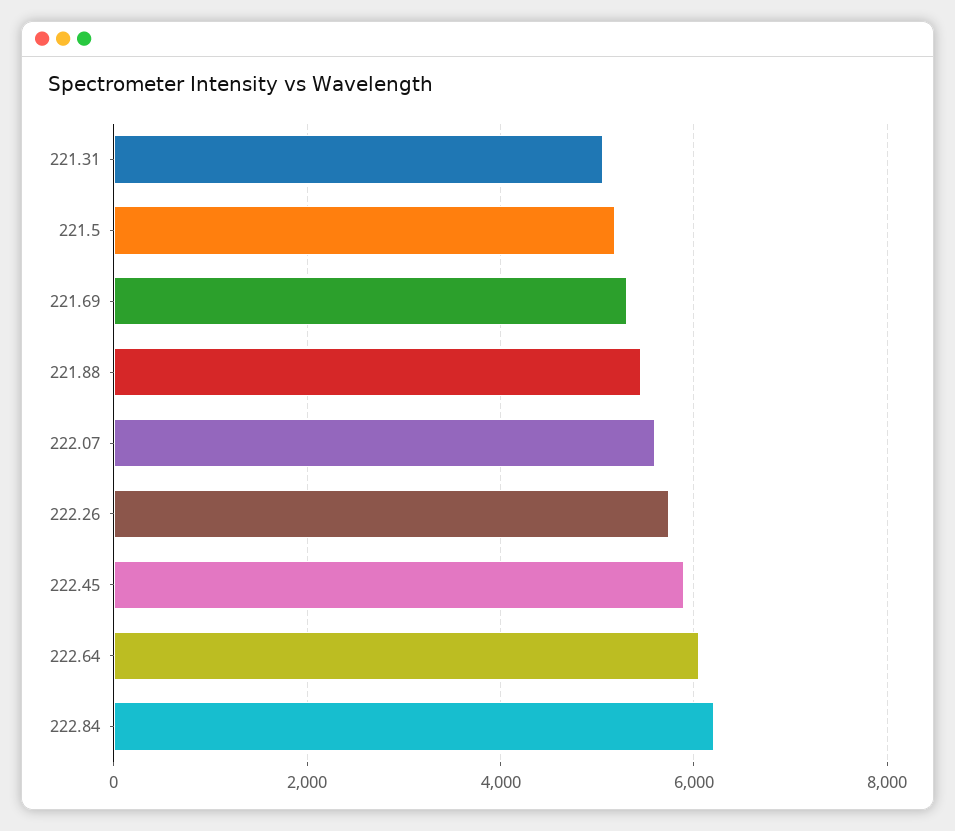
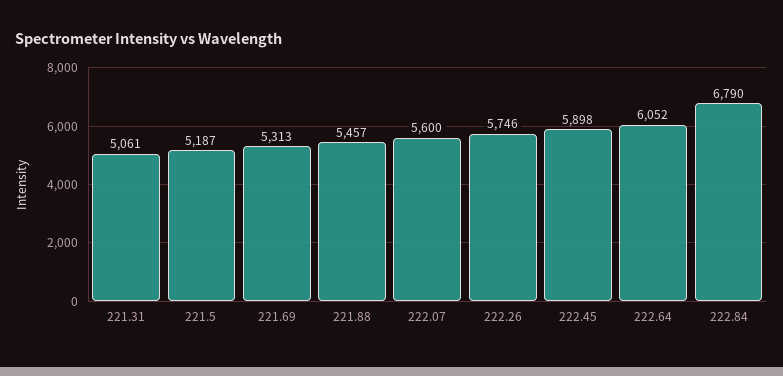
222.84: 6200 -> 6790

